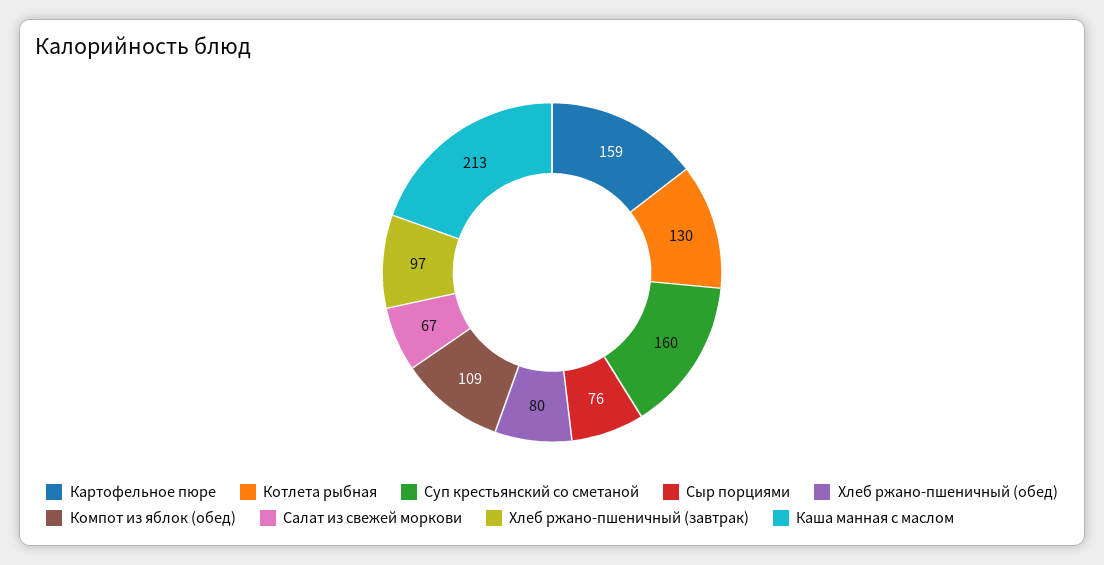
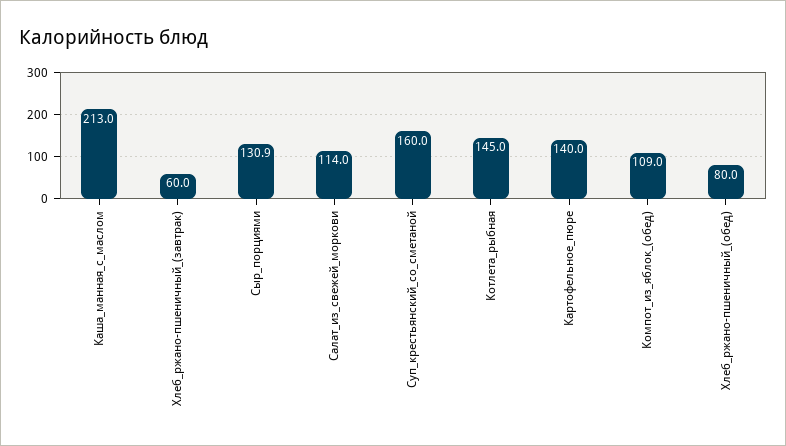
Картофельное пюре: 159 -> 140
Котлета рыбная: 130 -> 145
Сыр порциями: 76 -> 130.9
Салат из свежей моркови: 67 -> 114
Хлеб ржано-пшеничный (завтрак): 97 -> 60

